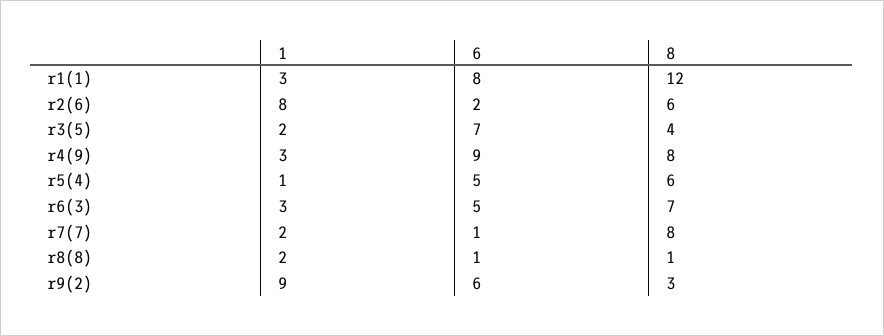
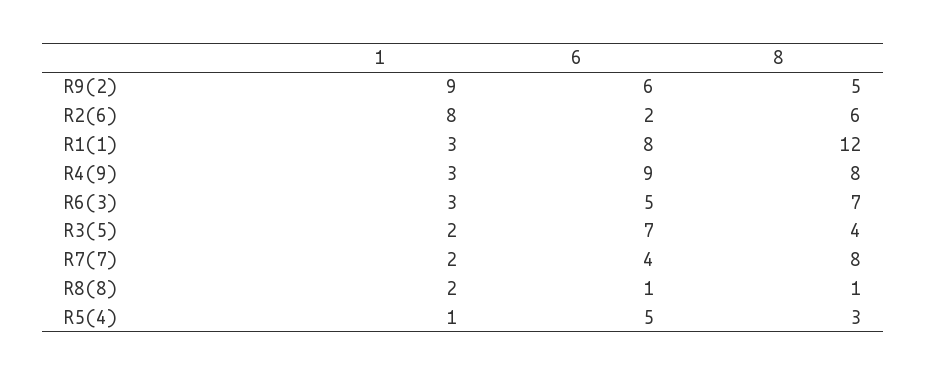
8, r5(4): 6 -> 3
6, r7(7): 1 -> 4
8, r9(2): 3 -> 5

